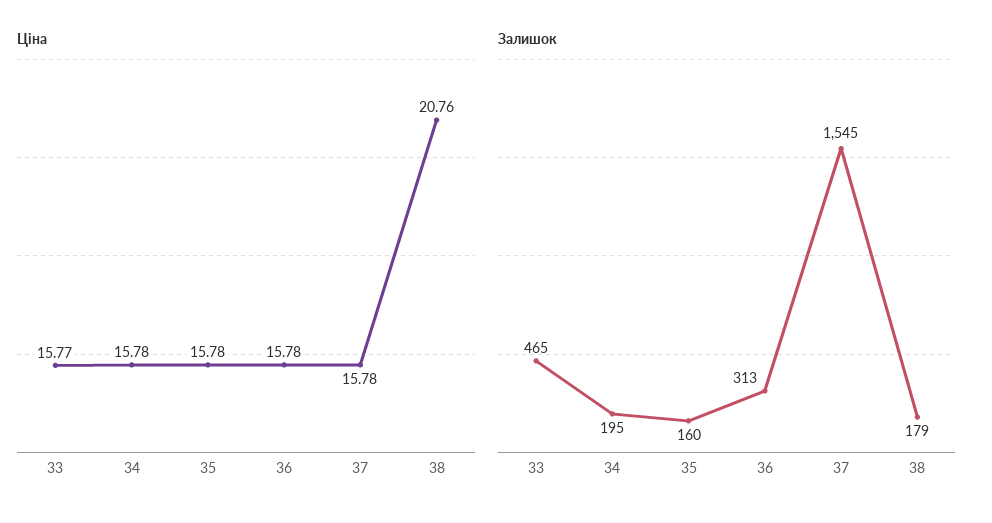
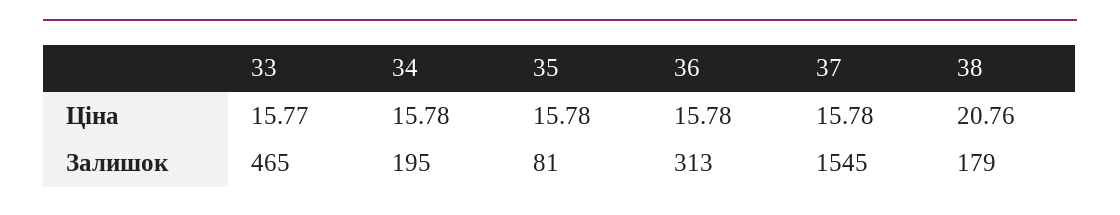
Залишок, 35: 160 -> 81

